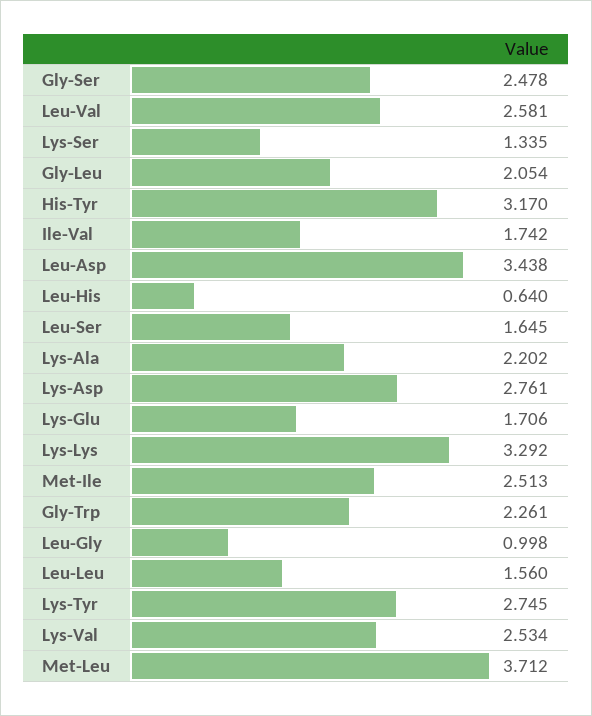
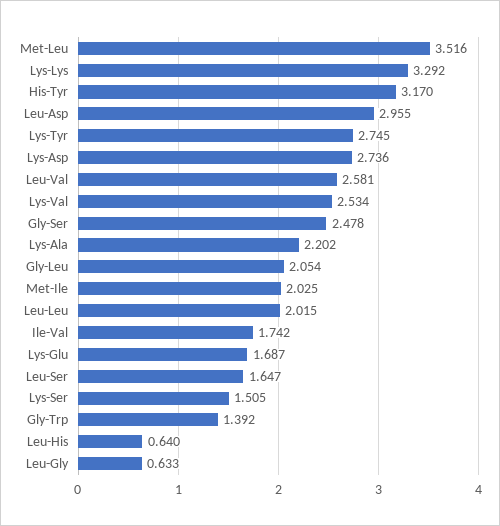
Lys-Ser: 1.335 -> 1.505
Leu-Asp: 3.438 -> 2.955
Leu-Ser: 1.645 -> 1.647
Lys-Asp: 2.761 -> 2.736
Lys-Glu: 1.706 -> 1.687
Met-Ile: 2.513 -> 2.025
Gly-Trp: 2.261 -> 1.392
Leu-Gly: 0.998 -> 0.633
Leu-Leu: 1.56 -> 2.015
Met-Leu: 3.712 -> 3.516

